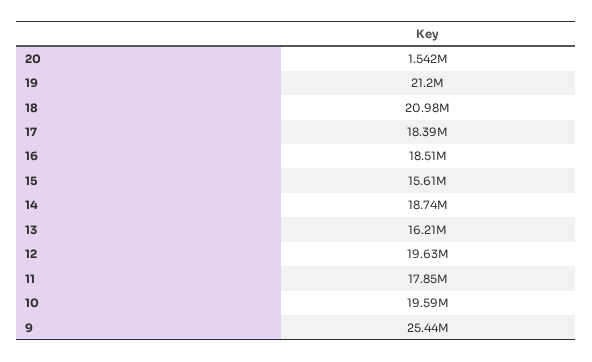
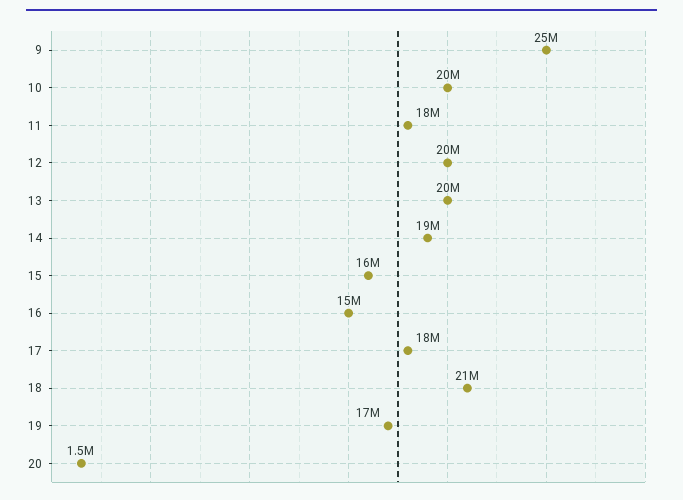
19: 21200000 -> 17000000
16: 18510000 -> 15000000
13: 16210000 -> 20000000

